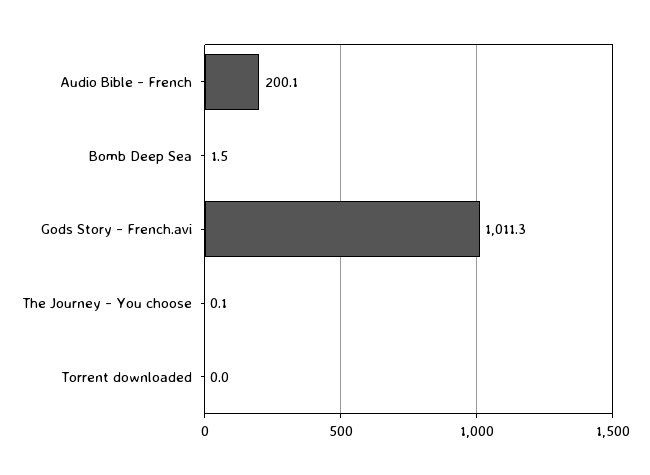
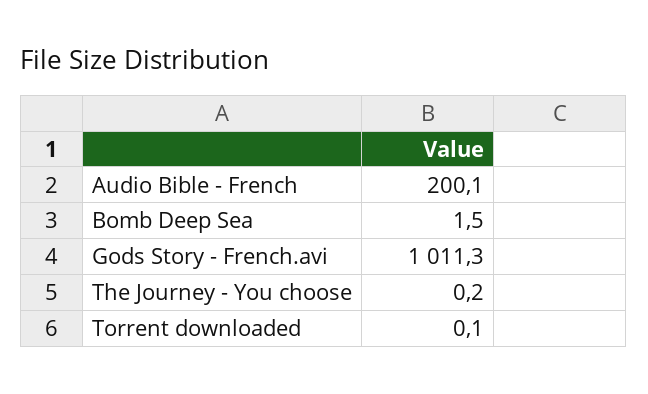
The Journey - You choose: 0.1 -> 0.2
Torrent downloaded: 0 -> 0.1

